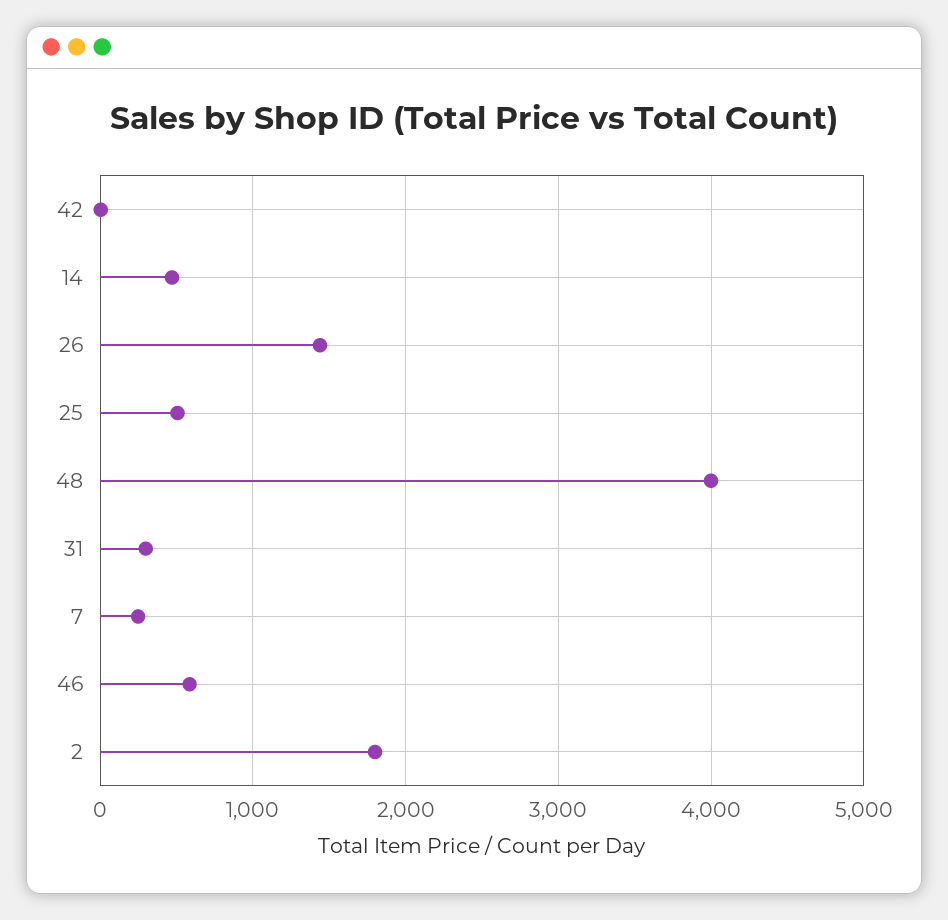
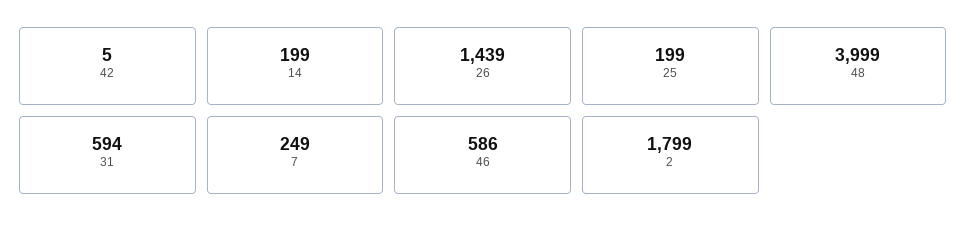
14: 500 -> 199
25: 500 -> 199
31: 300 -> 594

